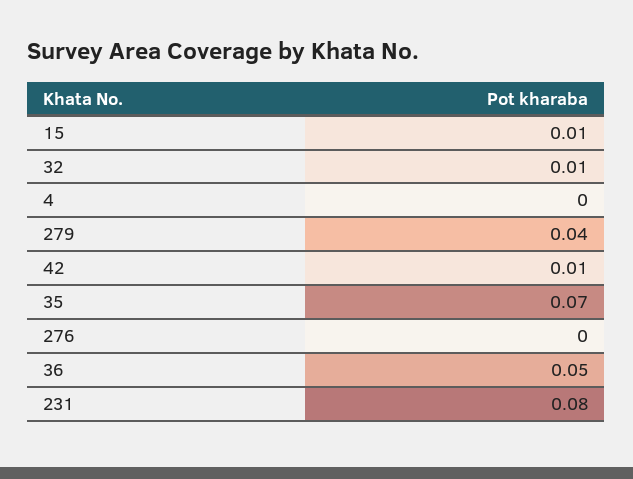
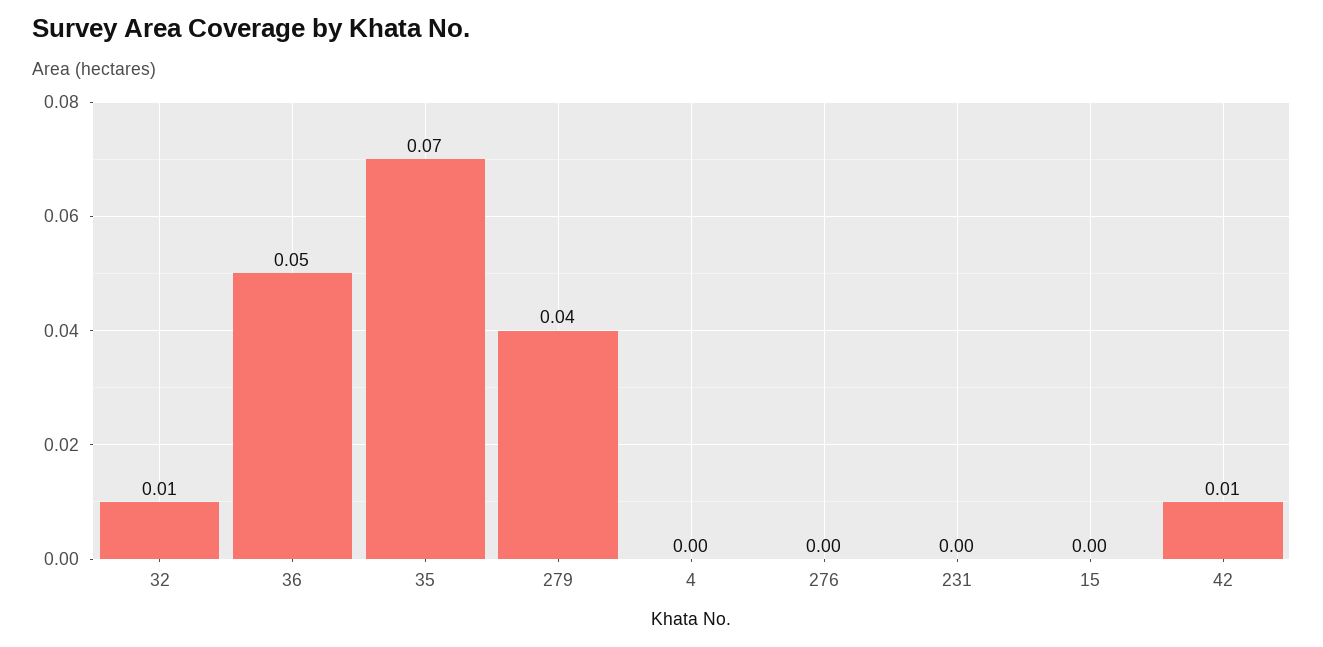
15: 0.01 -> 0
231: 0.08 -> 0

